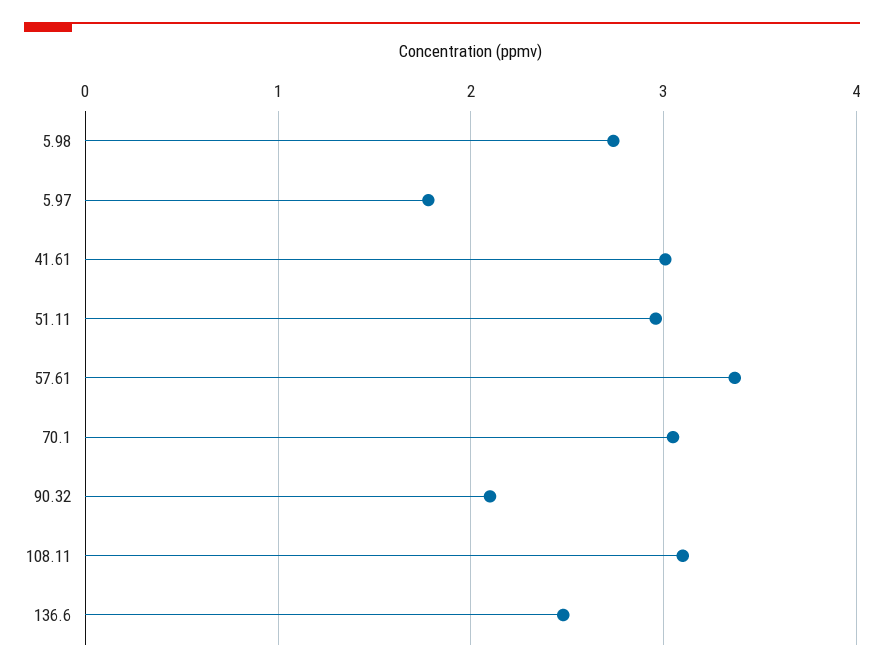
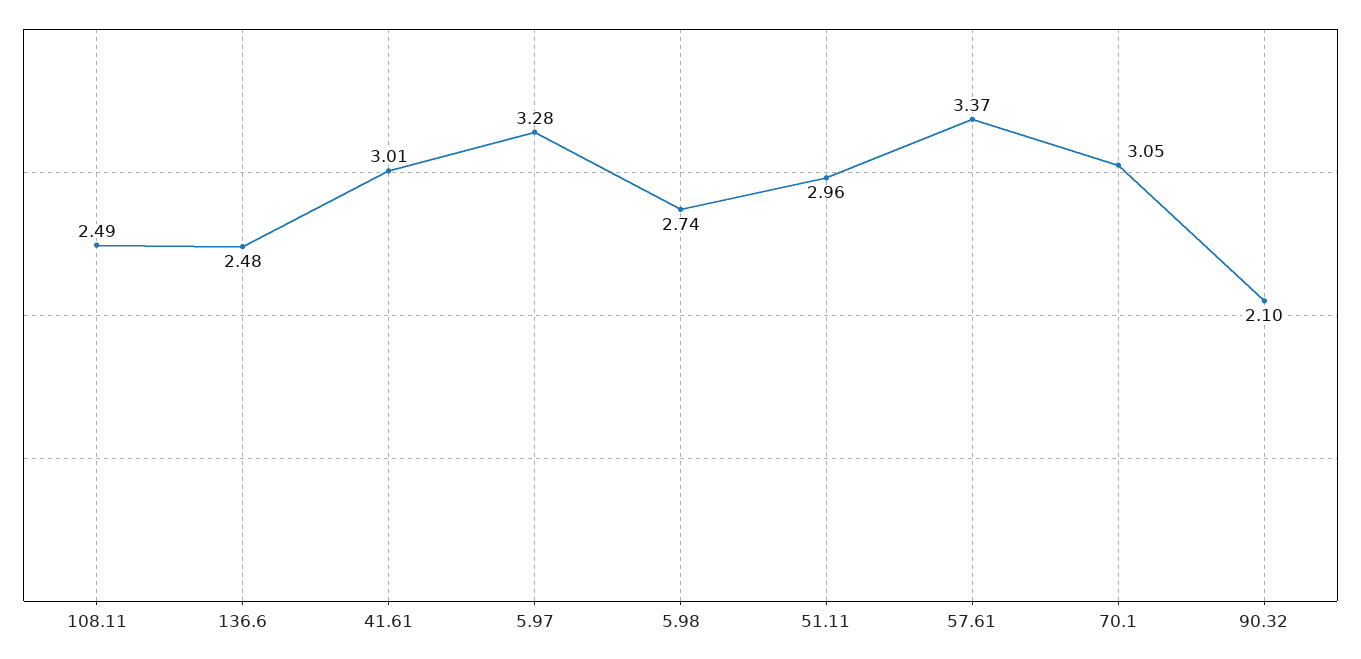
5.97: 1.8 -> 3.28
108.11: 3.1 -> 2.49

